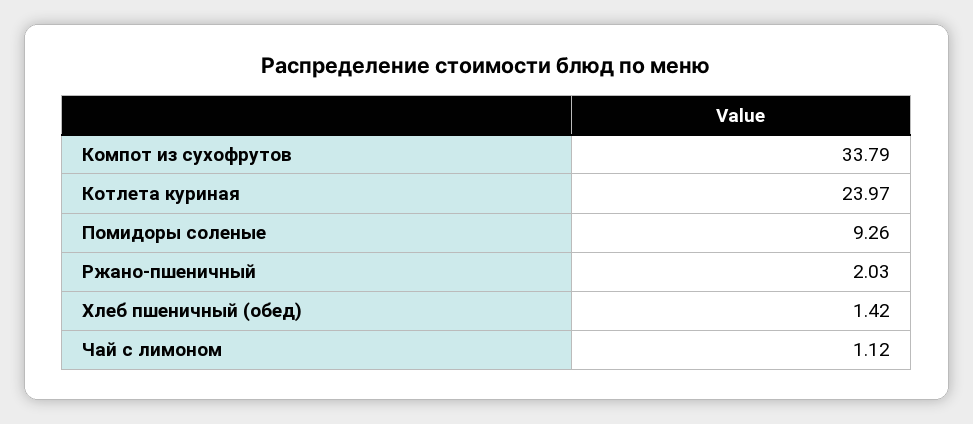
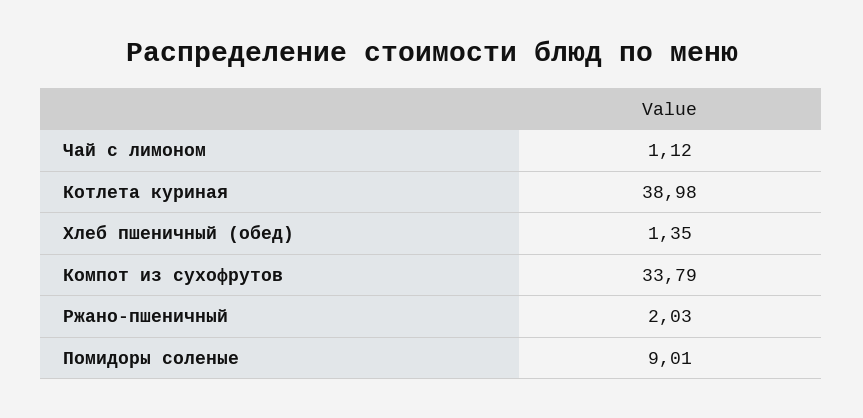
Котлета куриная: 23.97 -> 38.98
Помидоры соленые: 9.26 -> 9.01
Хлеб пшеничный (обед): 1.42 -> 1.35

